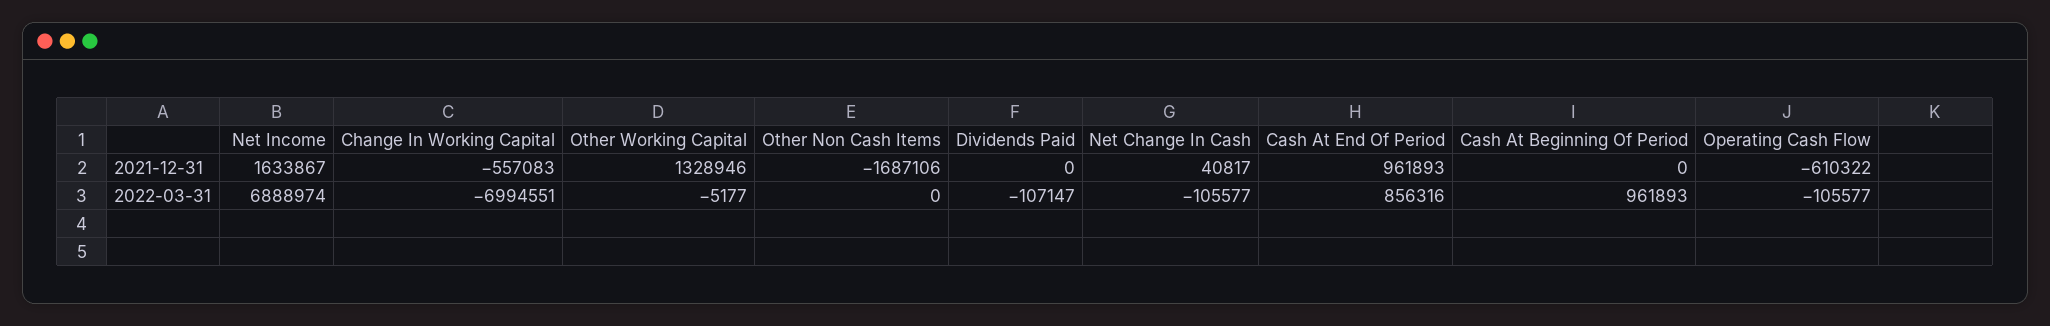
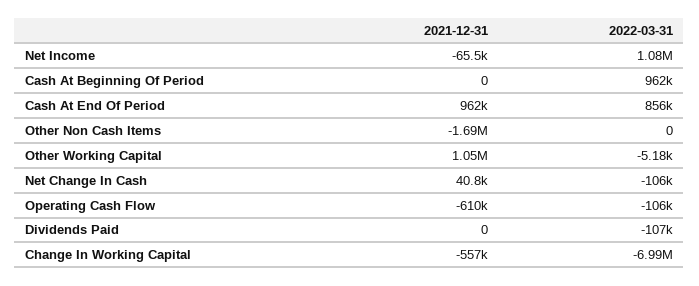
Net Income, 2021-12-31: 1633867 -> -65500
Other Working Capital, 2021-12-31: 1328946 -> 1050000
Net Income, 2022-03-31: 6888974 -> 1080000

